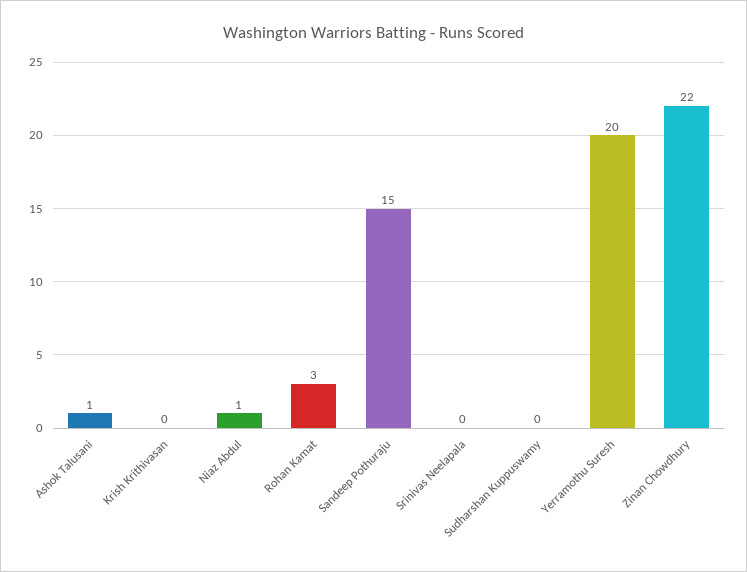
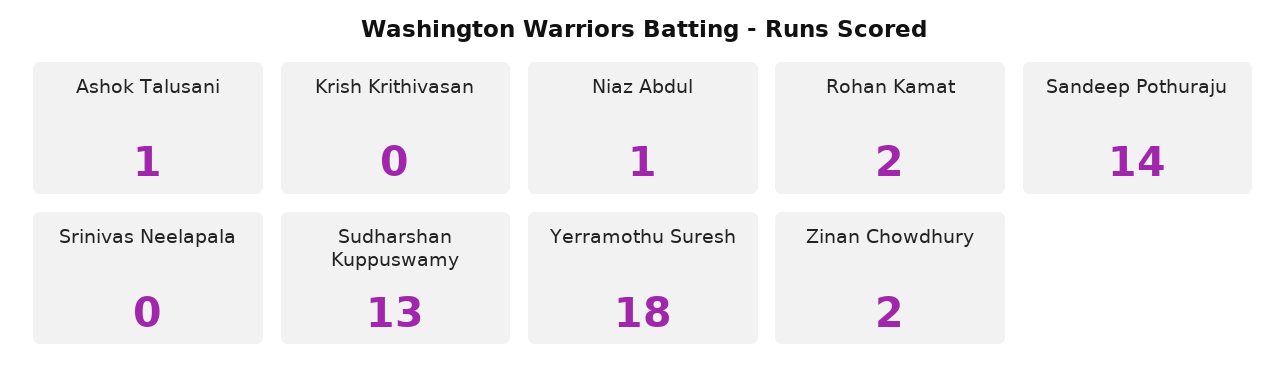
Rohan Kamat: 3 -> 2
Sandeep Pothuraju: 15 -> 14
Sudharshan Kuppuswamy: 0 -> 13
Yerramothu Suresh: 20 -> 18
Zinan Chowdhury: 22 -> 2

